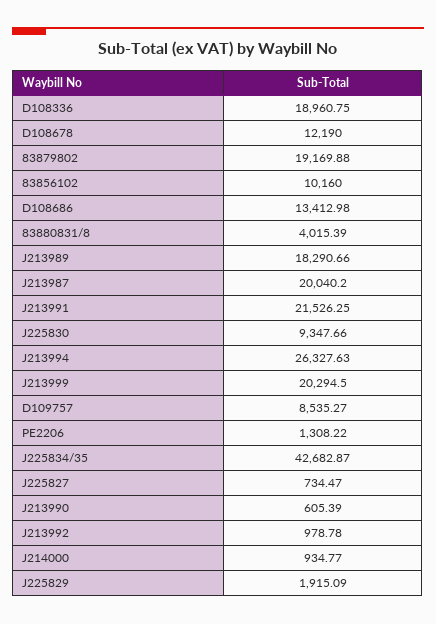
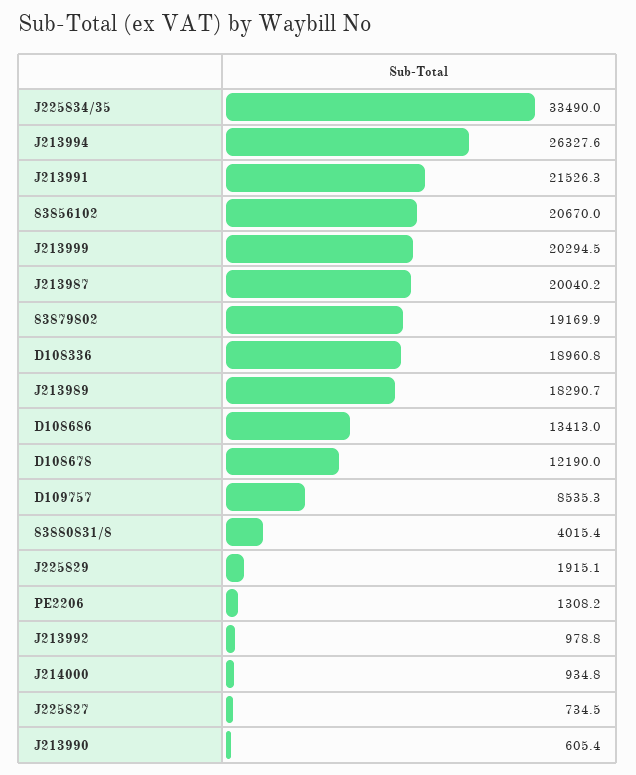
83856102: 10160 -> 20670
J225830: 9347.66 -> none
J225834/35: 42682.87 -> 33490

